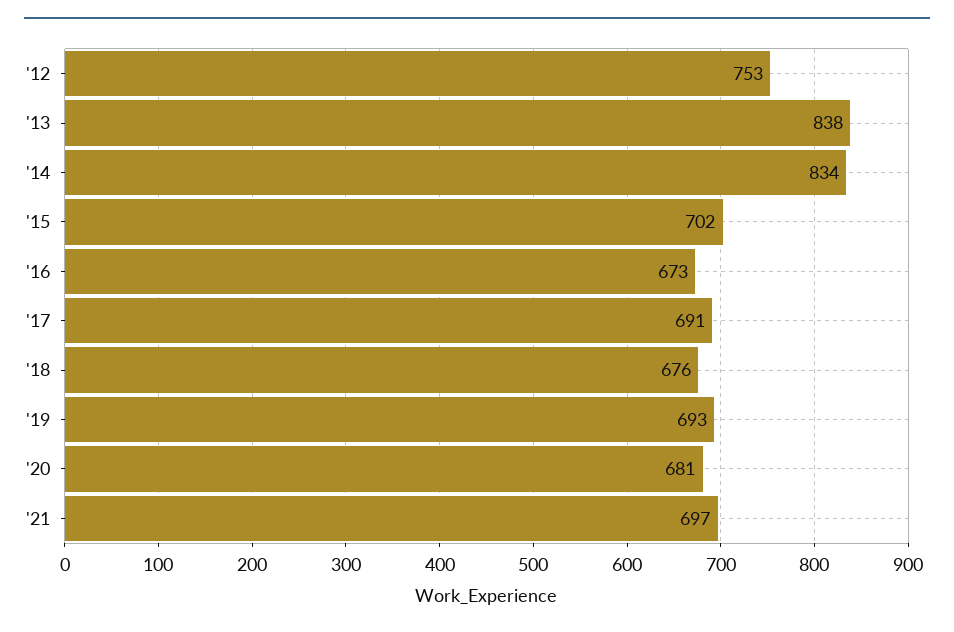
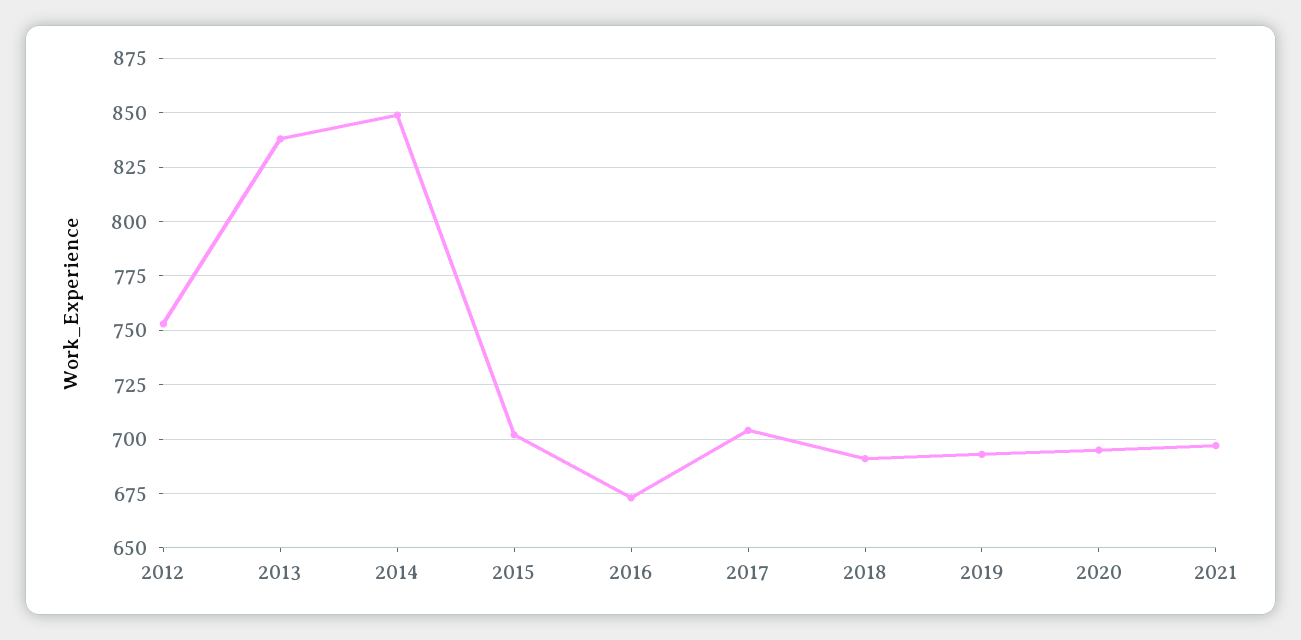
'14: 834 -> 850
'17: 691 -> 705
'18: 676 -> 690
'20: 681 -> 695

